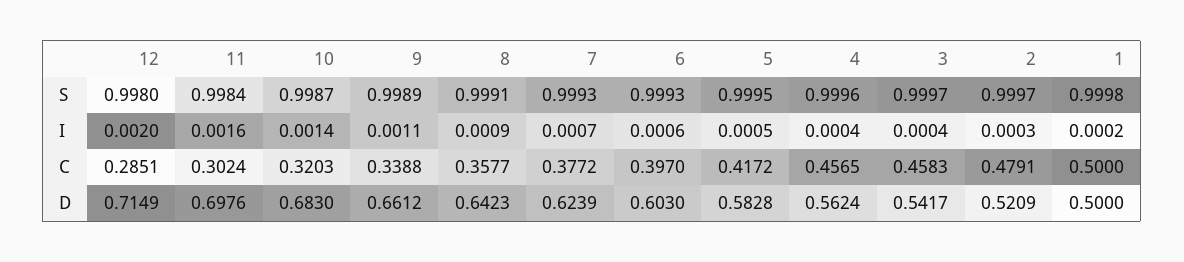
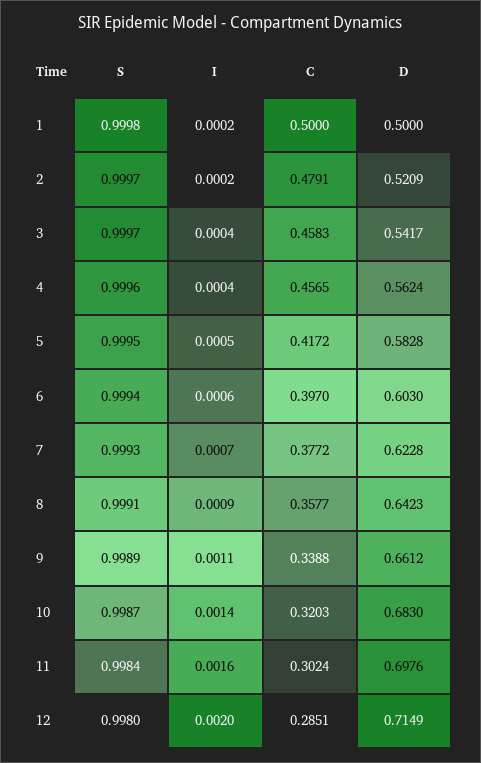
6, S: 0.9993 -> 0.9994
2, I: 0.0003 -> 0.0002
7, D: 0.6239 -> 0.6228

